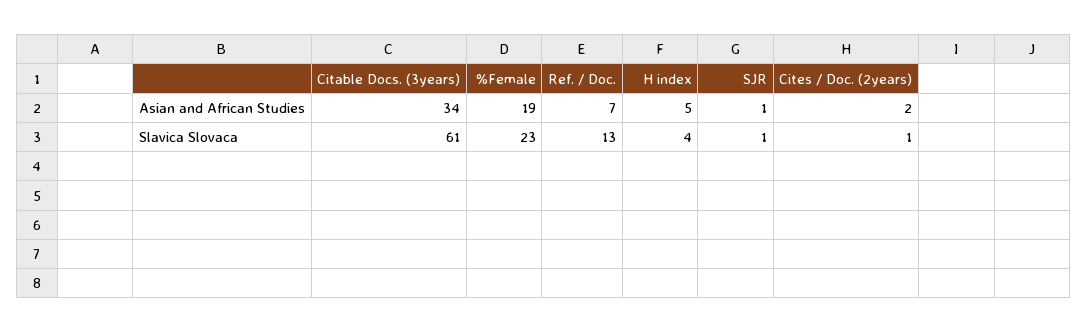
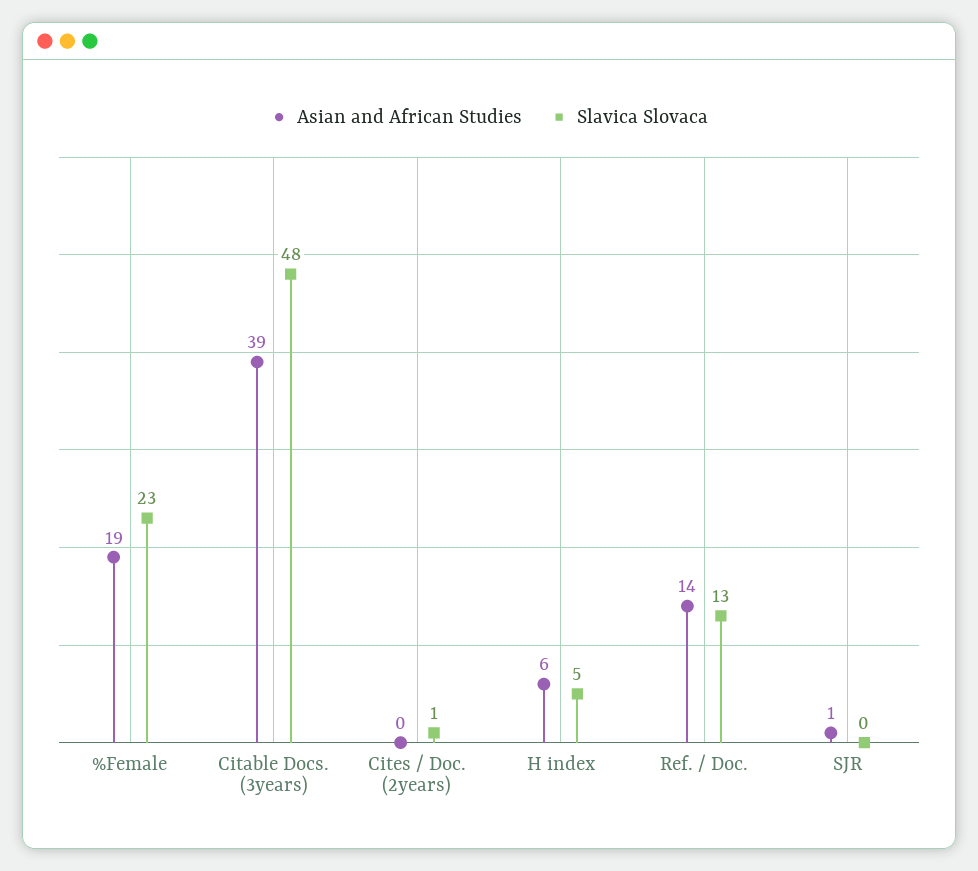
Asian and African Studies, Citable Docs. (3years): 34 -> 39
Asian and African Studies, Ref. / Doc.: 7 -> 14
Asian and African Studies, H index: 5 -> 6
Asian and African Studies, Cites / Doc. (2years): 2 -> 0
Slavica Slovaca, Citable Docs. (3years): 61 -> 48
Slavica Slovaca, H index: 4 -> 5
Slavica Slovaca, SJR: 1 -> 0

